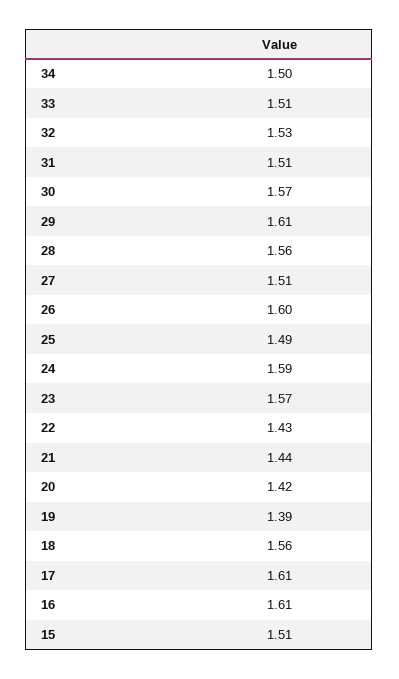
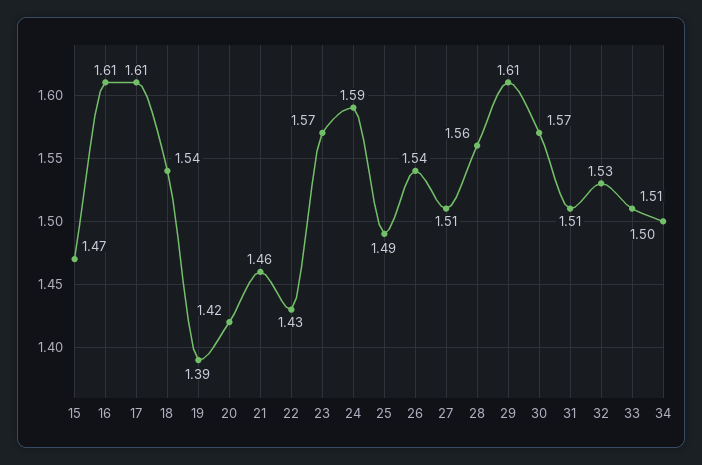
26: 1.6 -> 1.54
21: 1.44 -> 1.46
18: 1.56 -> 1.54
15: 1.51 -> 1.47

